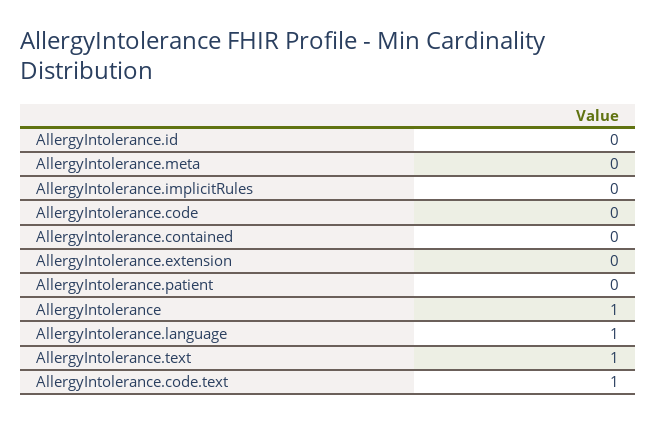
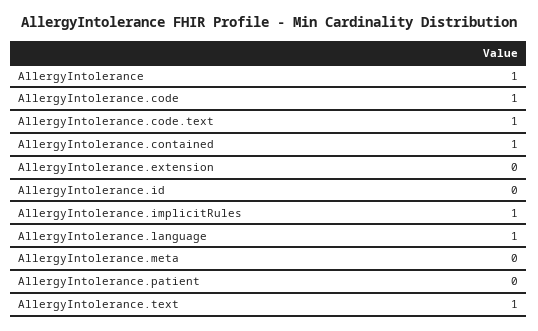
AllergyIntolerance.implicitRules: 0 -> 1
AllergyIntolerance.code: 0 -> 1
AllergyIntolerance.contained: 0 -> 1

